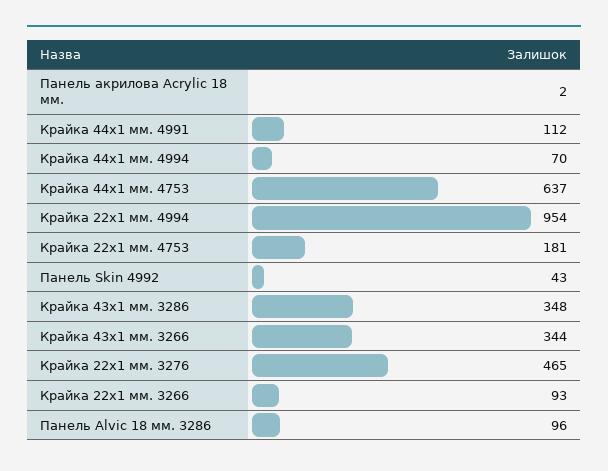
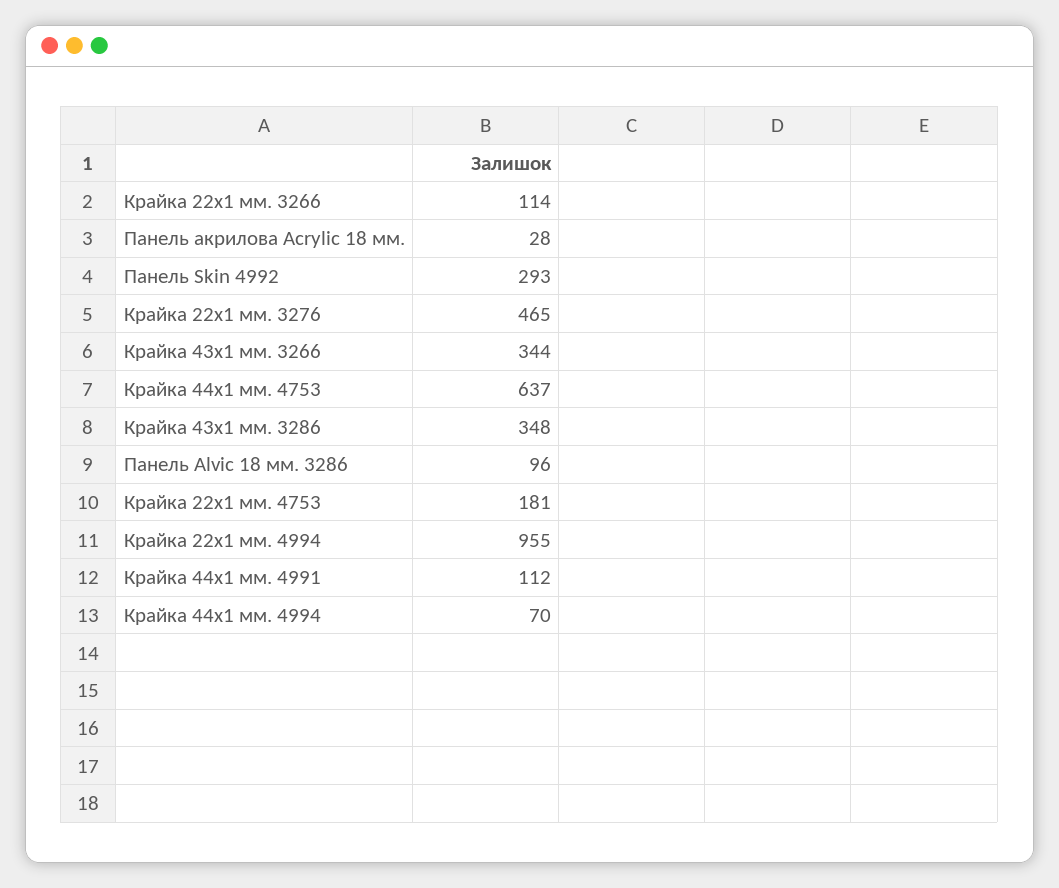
Панель акрилова Acrylic 18 мм.: 2 -> 28
Крайка 22x1 мм. 4994: 954 -> 955
Панель Skin 4992: 43 -> 293
Крайка 22x1 мм. 3266: 93 -> 114

